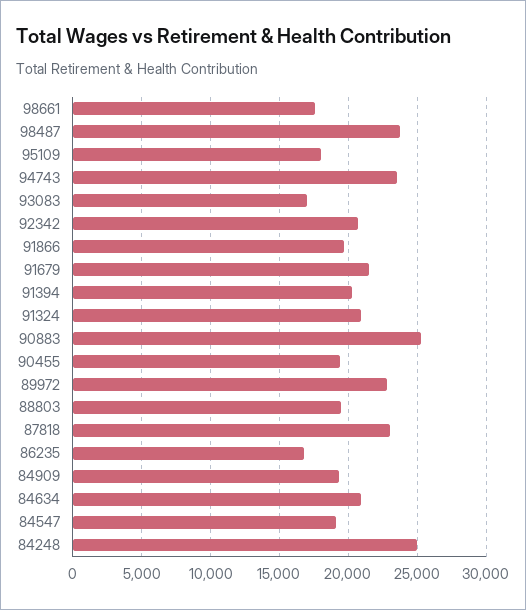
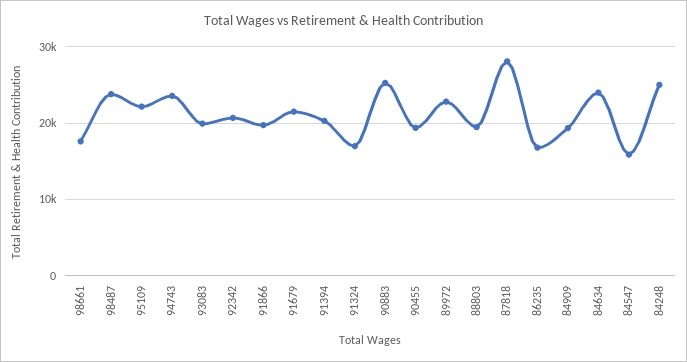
95109: 18000 -> 22000
93083: 17000 -> 20000
91324: 21000 -> 17000
87818: 23000 -> 28000
84634: 21000 -> 24000
84547: 19000 -> 16000

